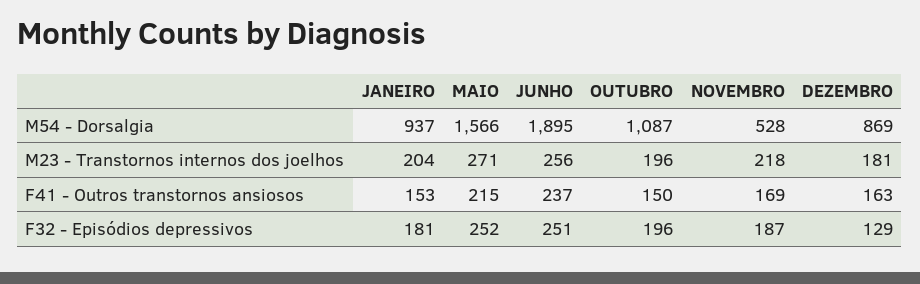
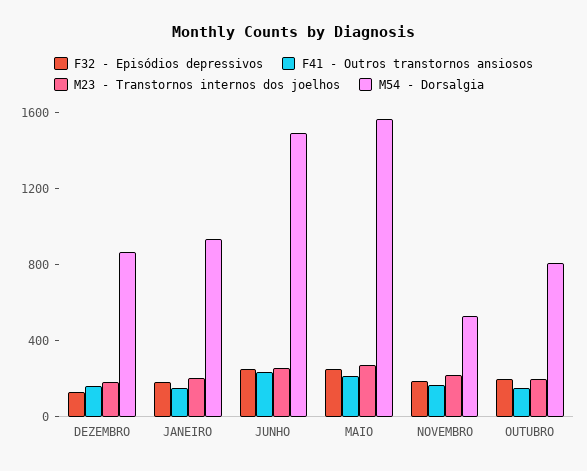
M54 - Dorsalgia, JUNHO: 1895 -> 1500
M54 - Dorsalgia, OUTUBRO: 1087 -> 800

